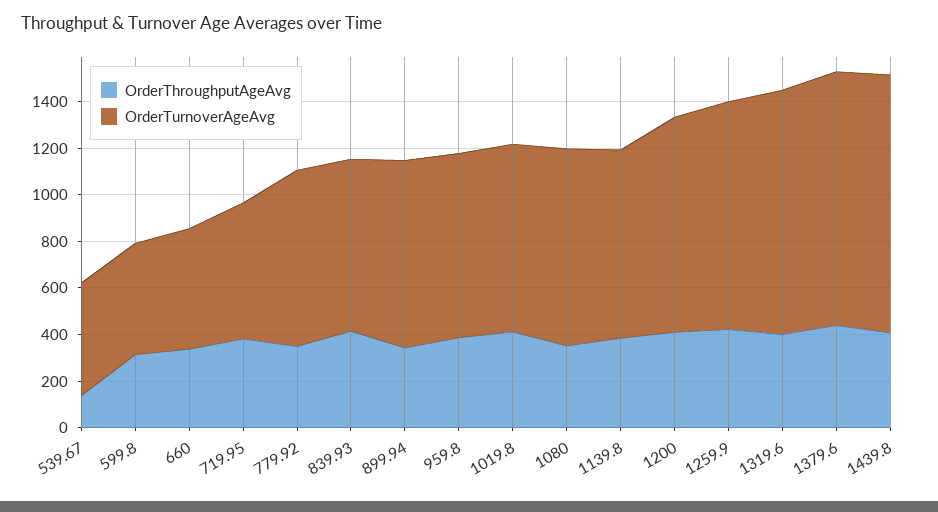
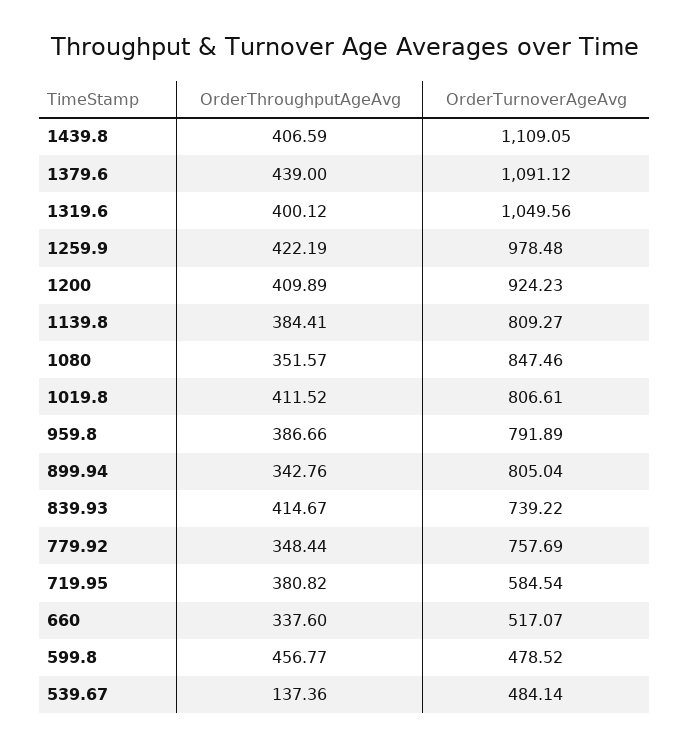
OrderThroughputAgeAvg, 599.8: 300 -> 456.77

